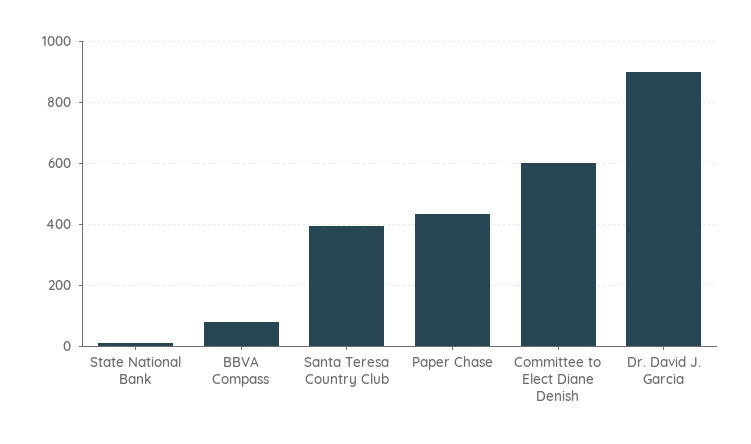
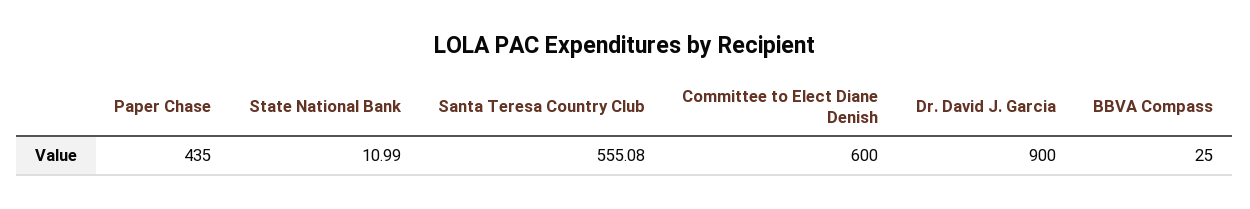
BBVA Compass: 80 -> 25
Santa Teresa Country Club: 400 -> 555.08

